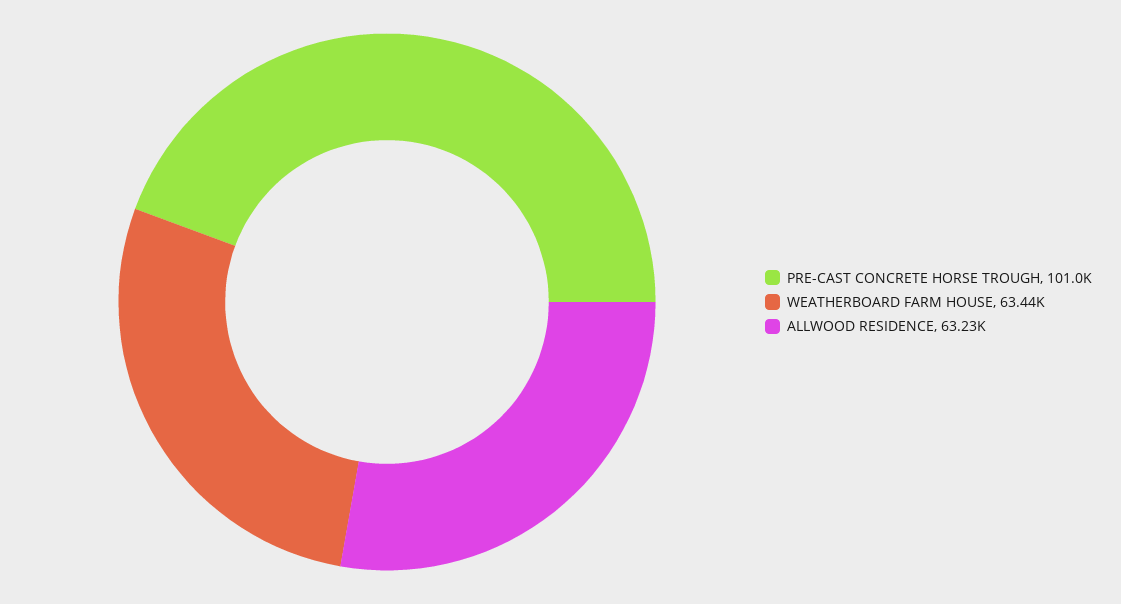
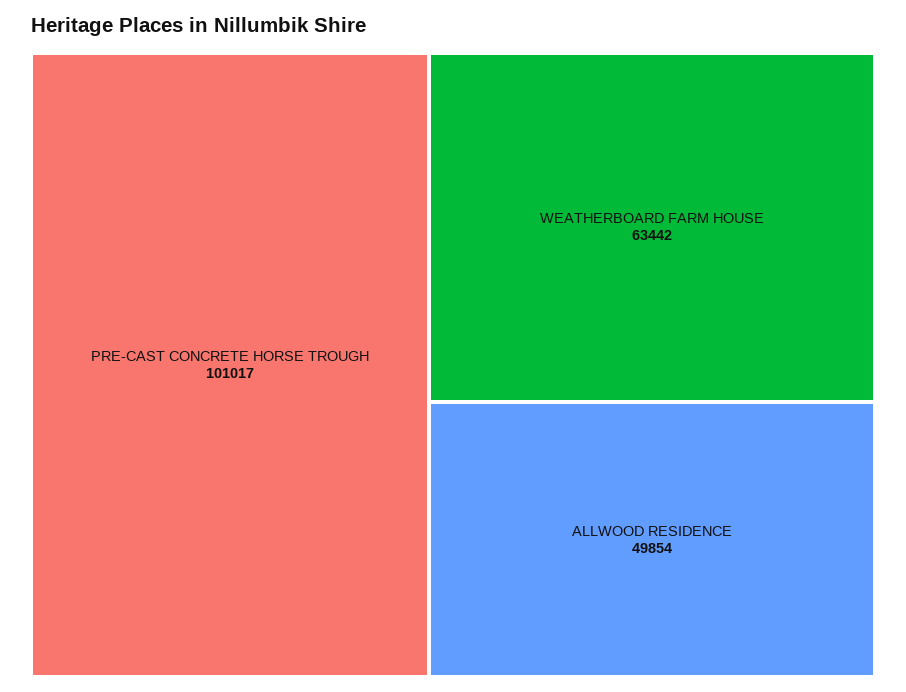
ALLWOOD RESIDENCE: 63230 -> 49854

